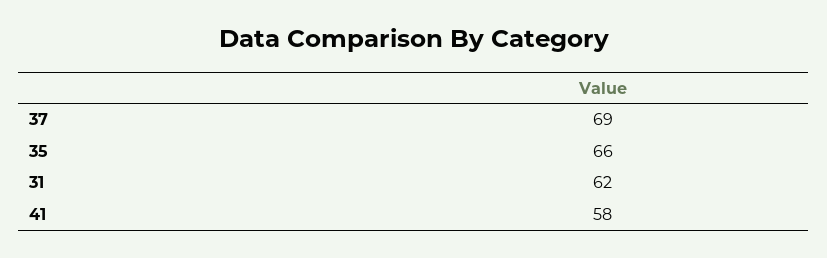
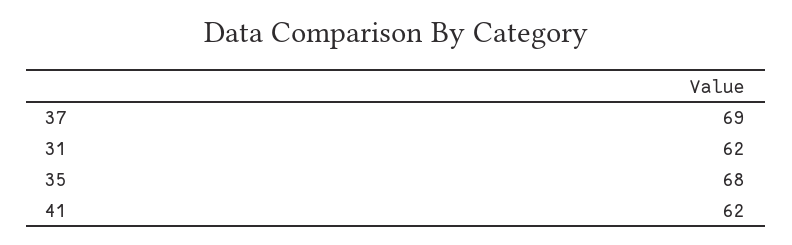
35: 66 -> 68
41: 58 -> 62

